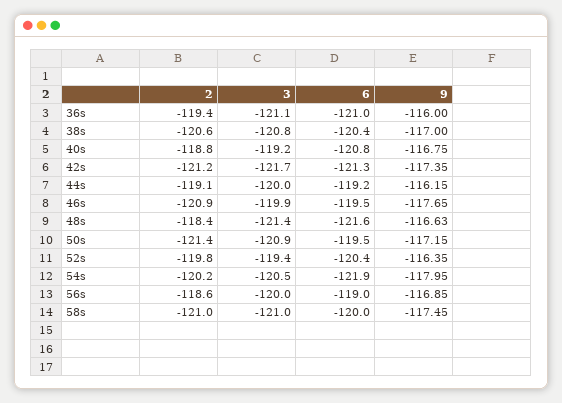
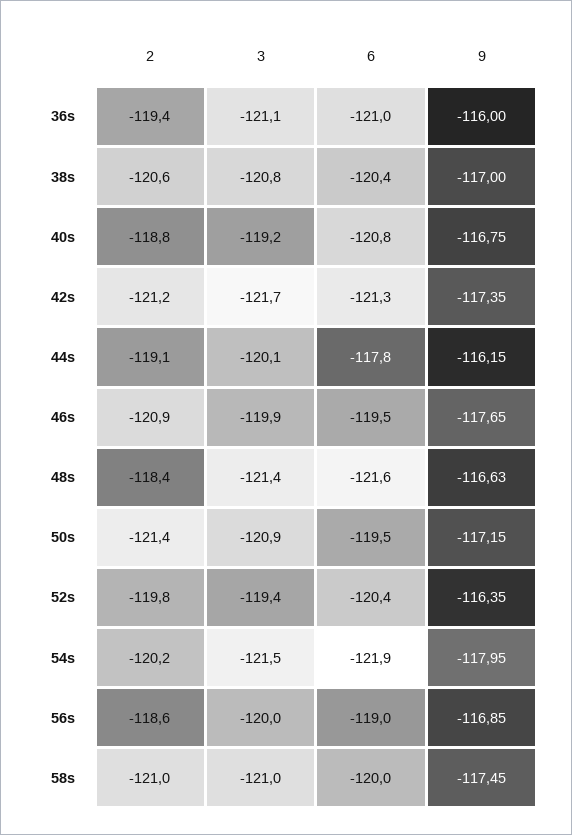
3, 44s: -120 -> -120.1
6, 44s: -119.2 -> -117.8
3, 54s: -120.5 -> -121.5

